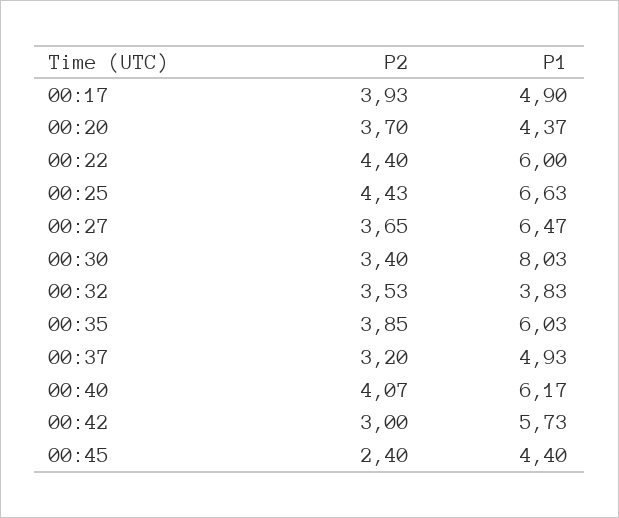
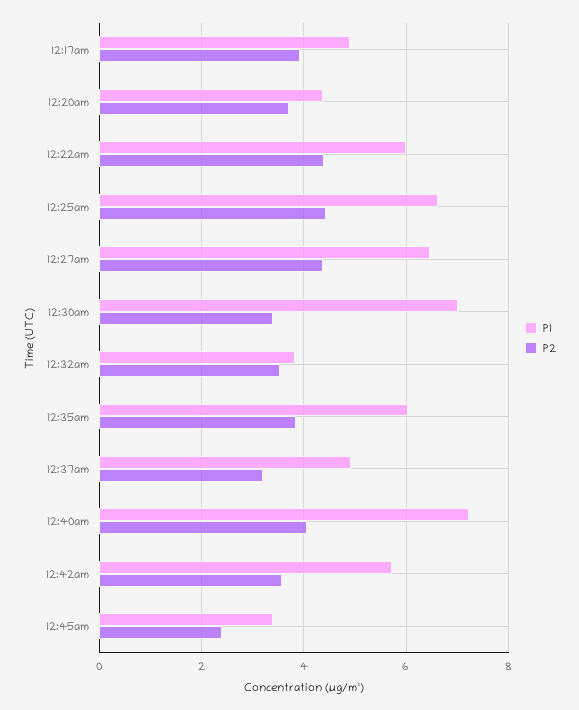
P2, 00:27: 3.65 -> 4.4
P1, 00:30: 8.03 -> 7
P1, 00:40: 6.17 -> 7.2
P2, 00:42: 3 -> 3.6
P1, 00:45: 4.4 -> 3.4

